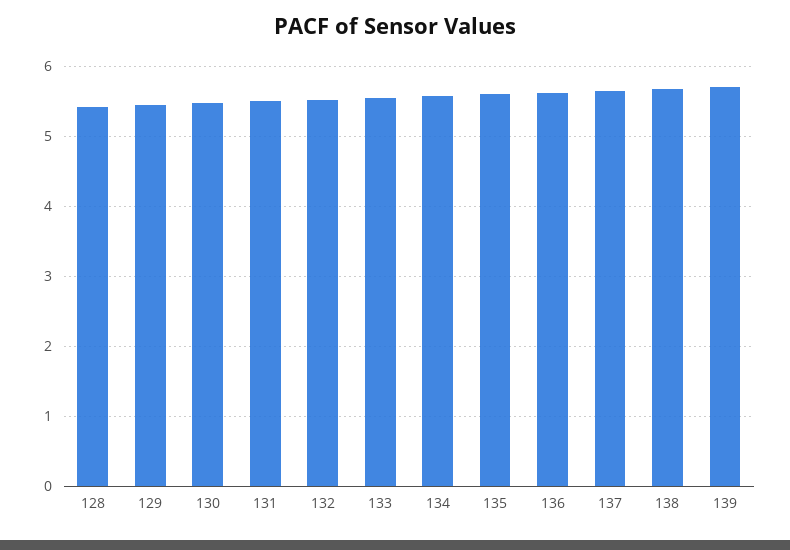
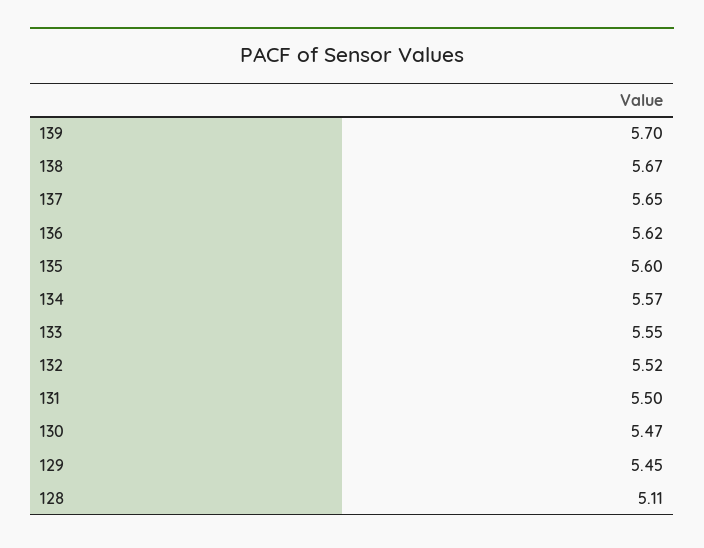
128: 5.4 -> 5.11

